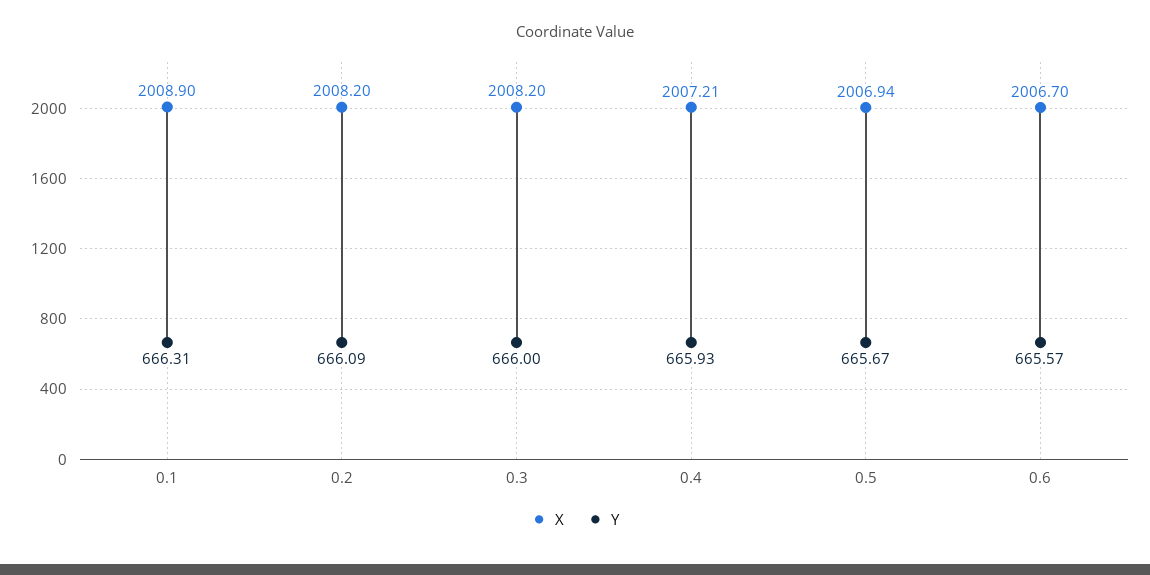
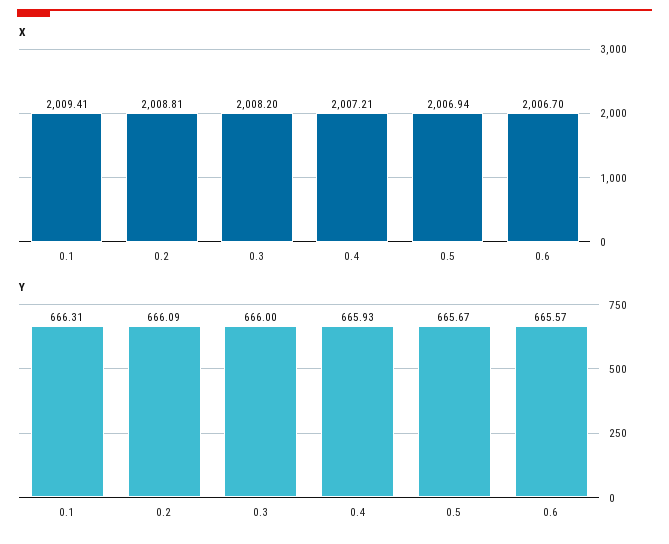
X, 0.1: 2008.9 -> 2009.41
X, 0.2: 2008.2 -> 2008.81

